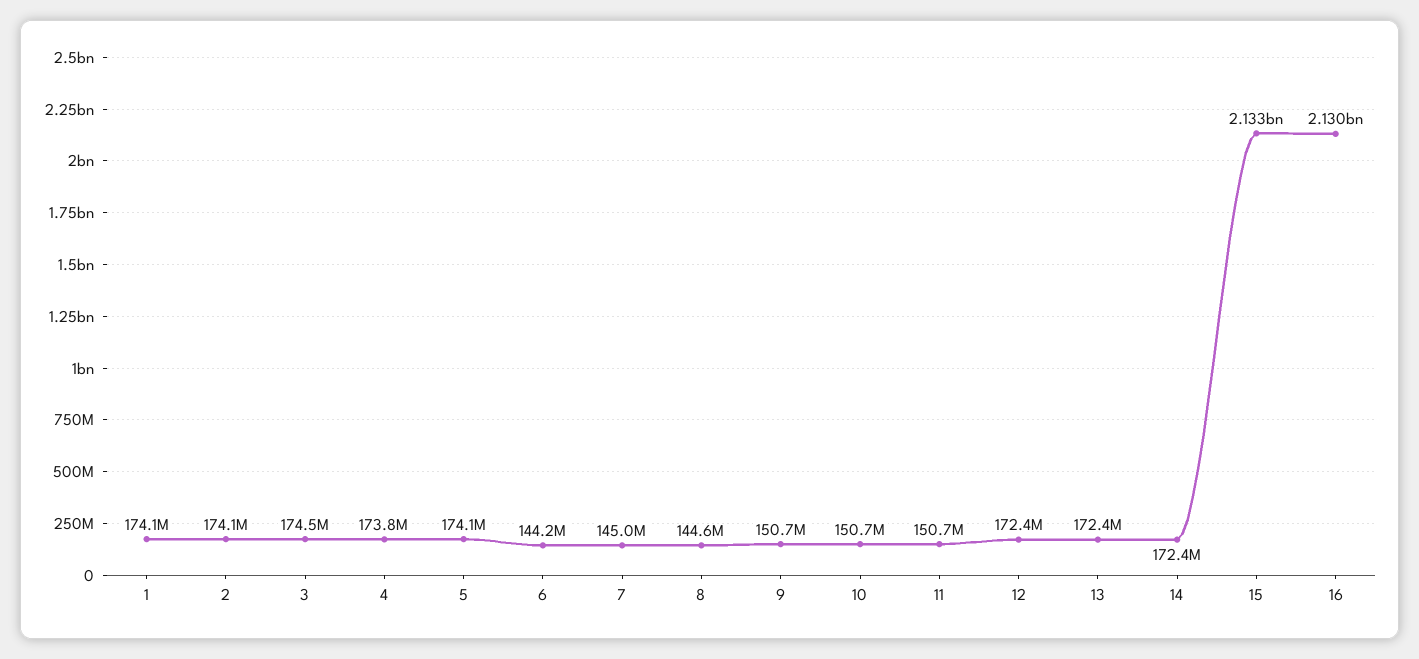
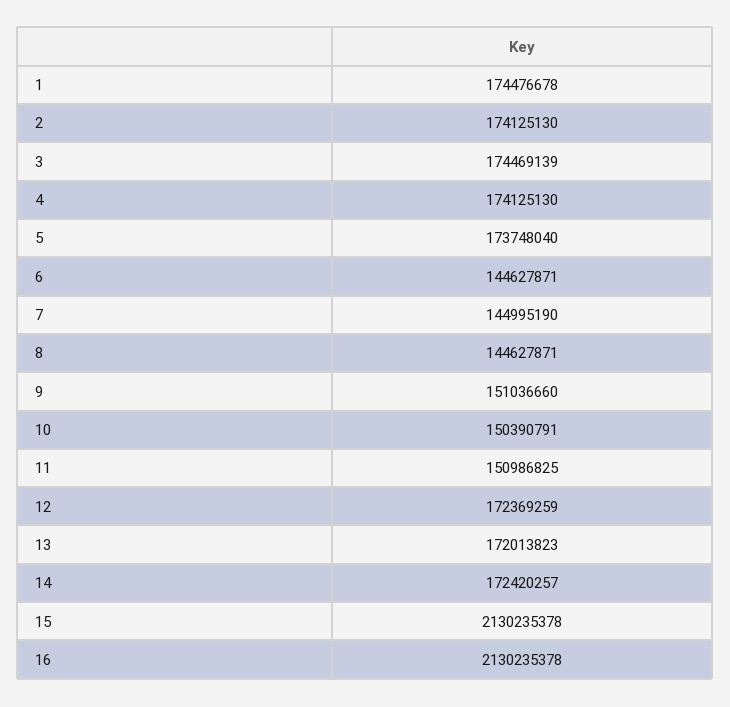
1: 174100000 -> 174476678
4: 173800000 -> 174125130
5: 174100000 -> 173748040
6: 144200000 -> 144627871
9: 150700000 -> 151036660
10: 150700000 -> 150390791
11: 150700000 -> 150986825
13: 172400000 -> 172013823
15: 2133000000 -> 2130235378

